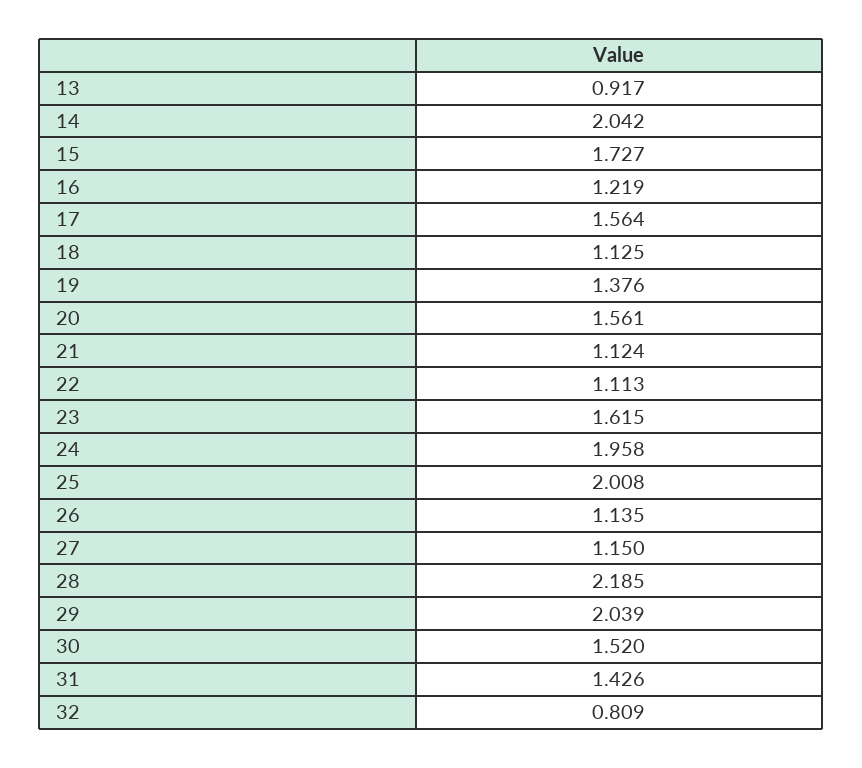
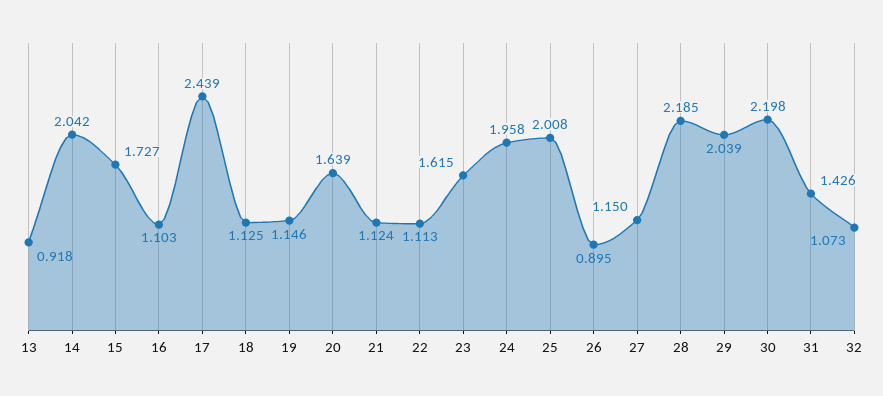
13: 0.917 -> 0.918
16: 1.219 -> 1.103
17: 1.564 -> 2.439
19: 1.376 -> 1.146
20: 1.561 -> 1.639
26: 1.135 -> 0.895
30: 1.52 -> 2.198
32: 0.809 -> 1.073

